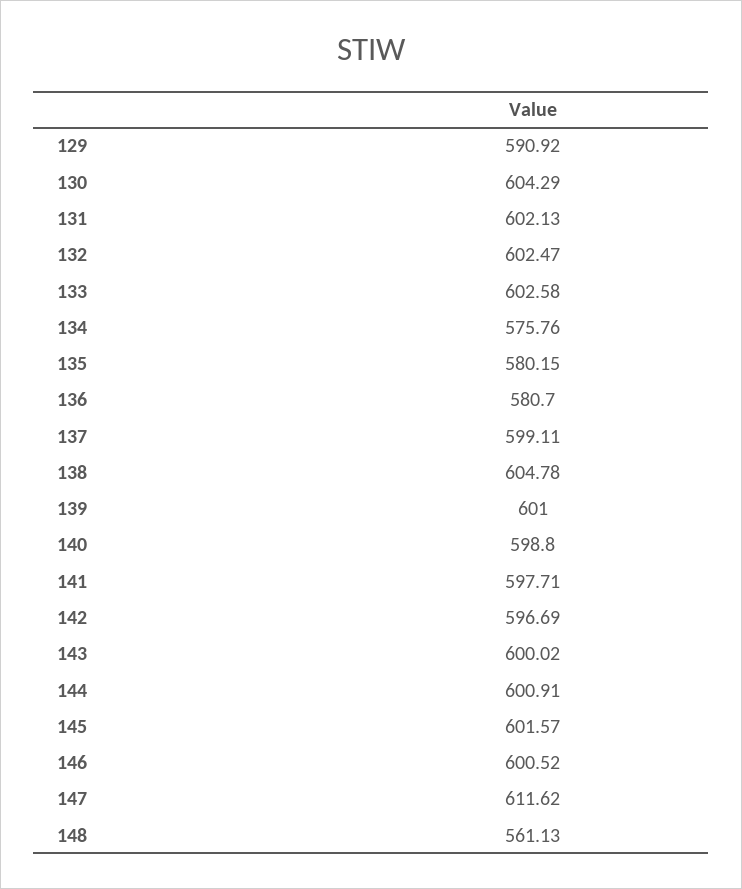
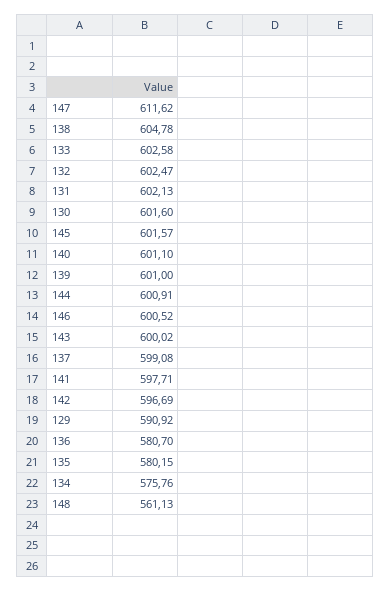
130: 604.29 -> 601.6
137: 599.11 -> 599.08
140: 598.8 -> 601.1

